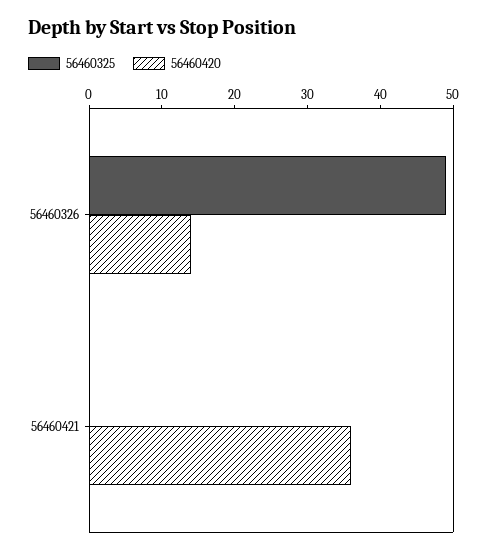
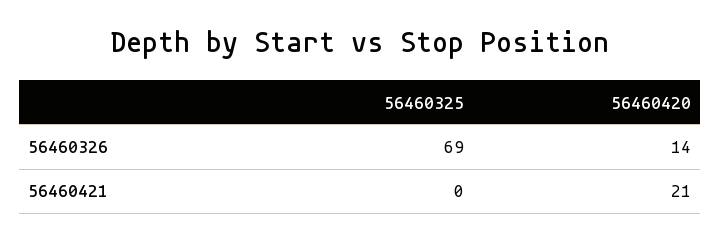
56460325, 56460326: 50 -> 69
56460420, 56460421: 35 -> 21

